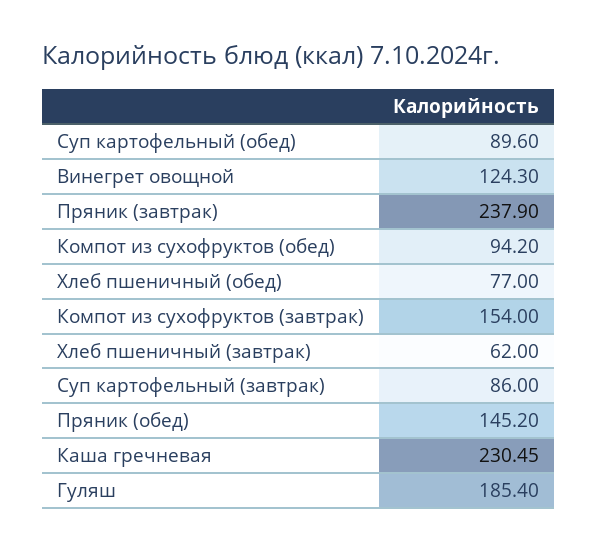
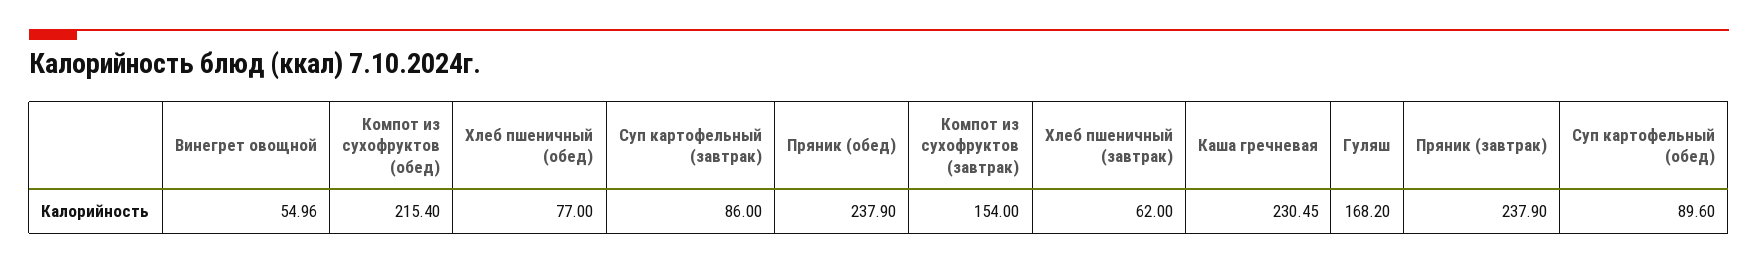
Винегрет овощной: 124.3 -> 54.96
Компот из сухофруктов (обед): 94.2 -> 215.4
Пряник (обед): 145.2 -> 237.9
Гуляш: 185.4 -> 168.2

